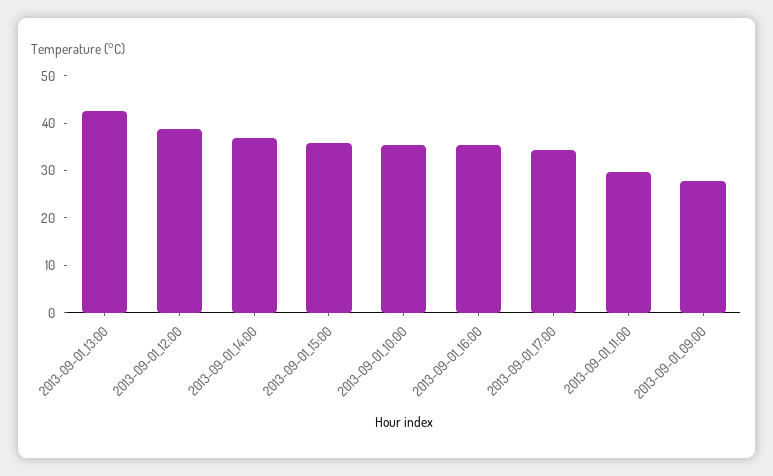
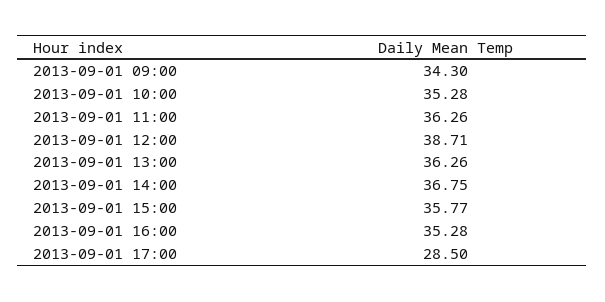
2013-09-01_13:00: 42 -> 36.26
2013-09-01_17:00: 34 -> 28.5
2013-09-01_11:00: 30 -> 36.26
2013-09-01_09:00: 28 -> 34.3

